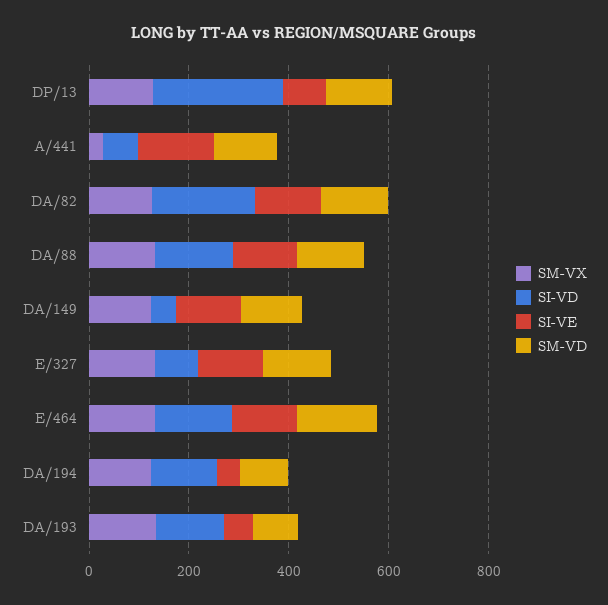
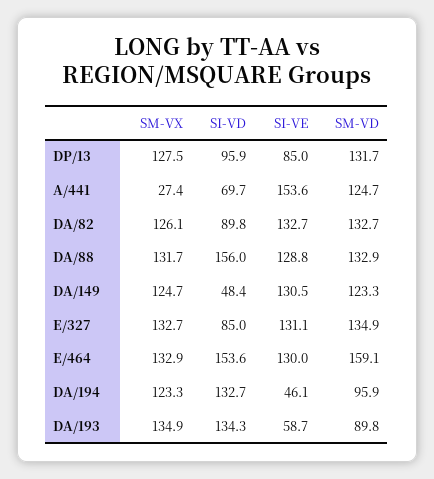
SI-VD, DP/13: 250 -> 95.9
SI-VD, DA/82: 200 -> 89.8

